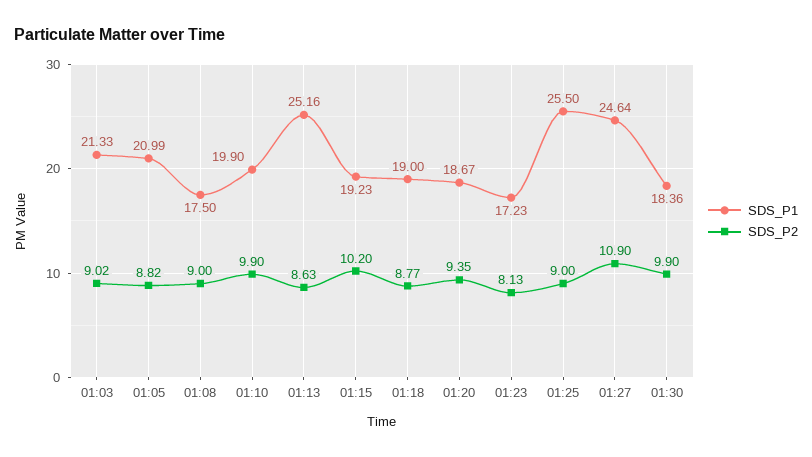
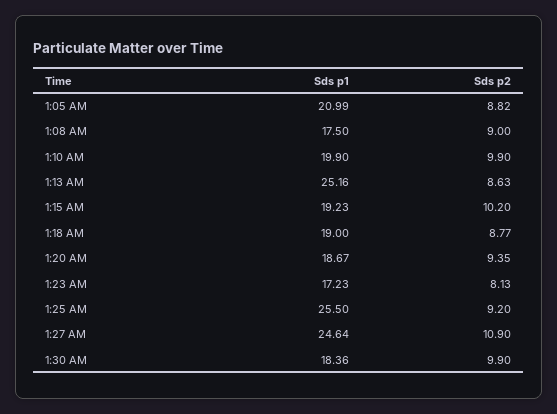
SDS_P1, 01:03: 21.33 -> none
SDS_P2, 01:03: 9.02 -> none
SDS_P2, 01:25: 9 -> 9.2

